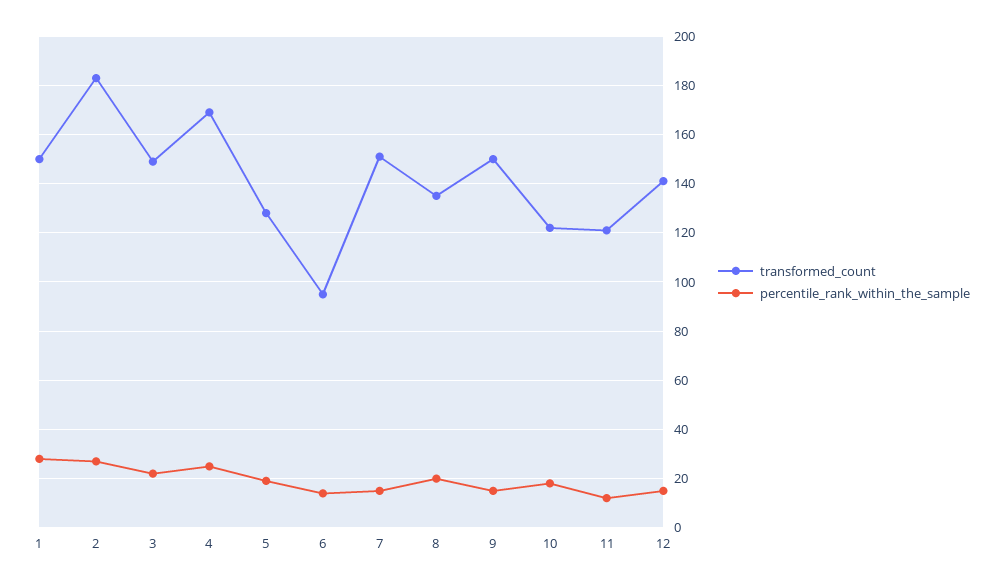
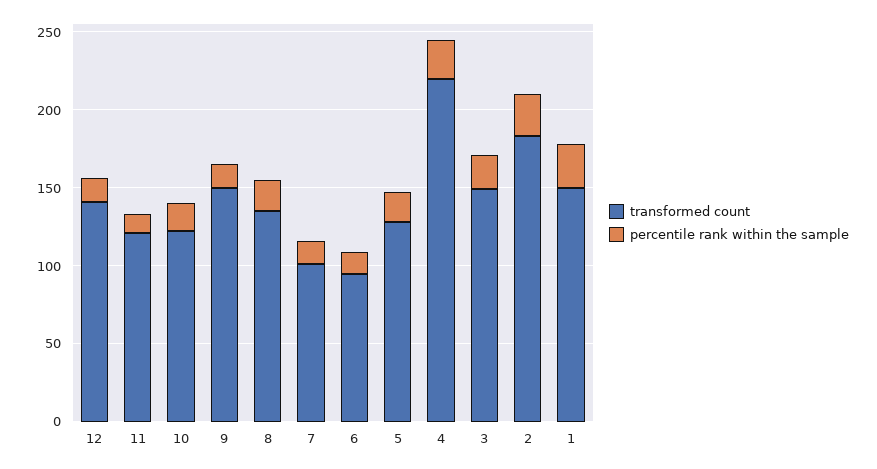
transformed_count, 4: 170 -> 220
transformed_count, 7: 150 -> 100

